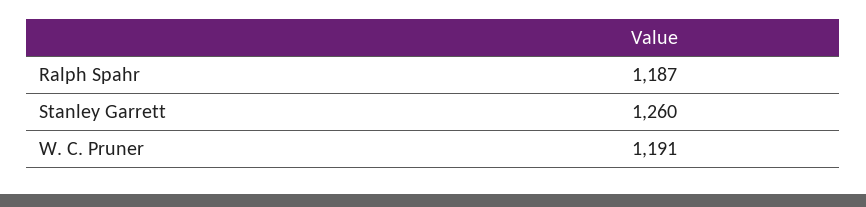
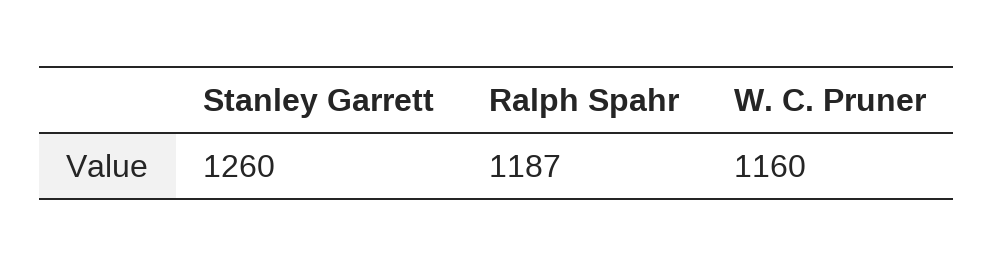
W. C. Pruner: 1191 -> 1160

